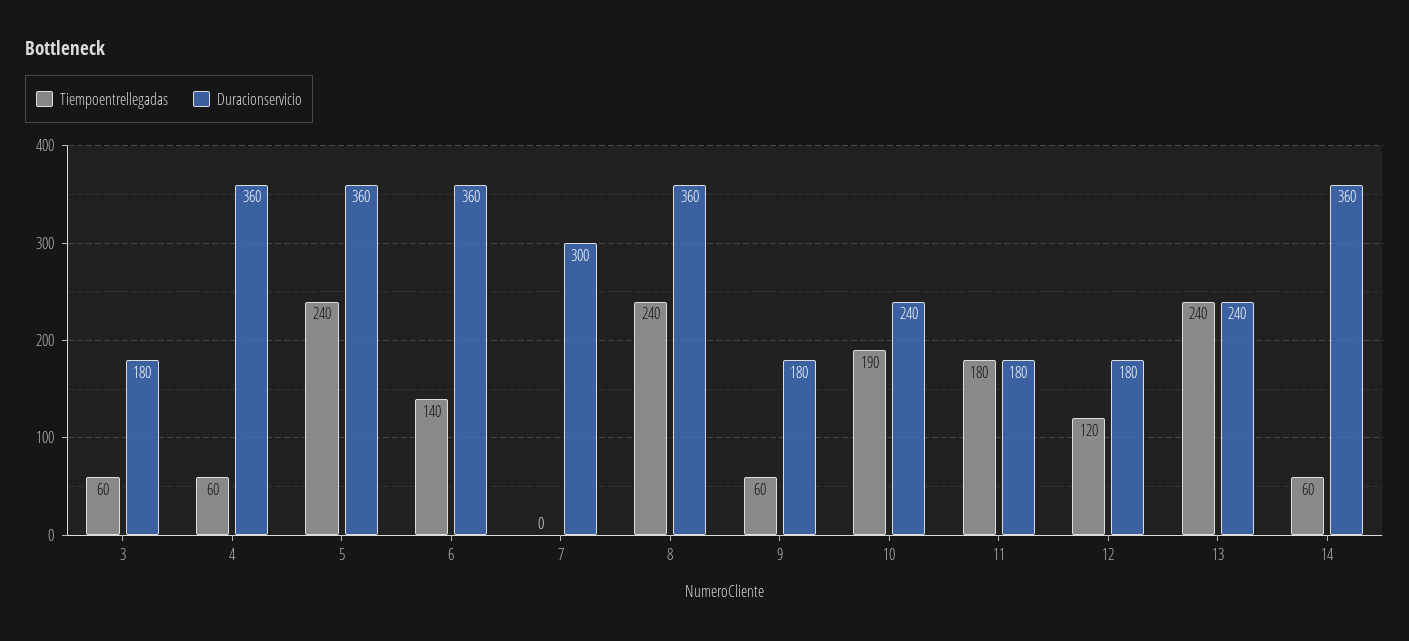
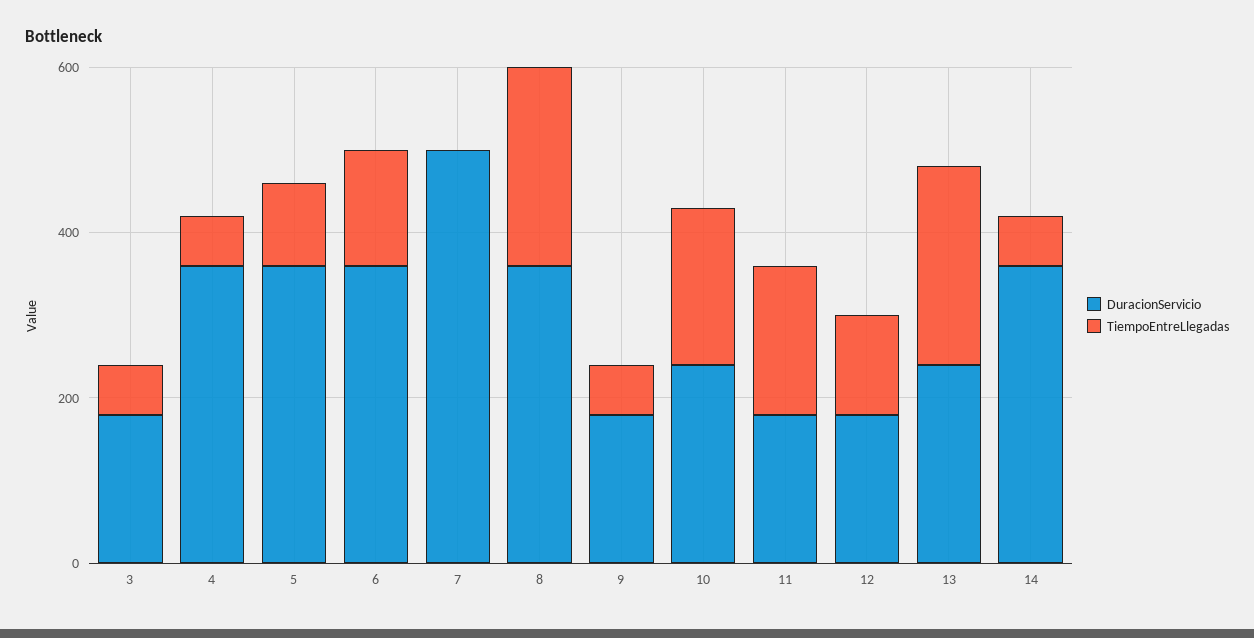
Tiempoentrellegadas, 5: 240 -> 100
Duracionservicio, 7: 300 -> 500

